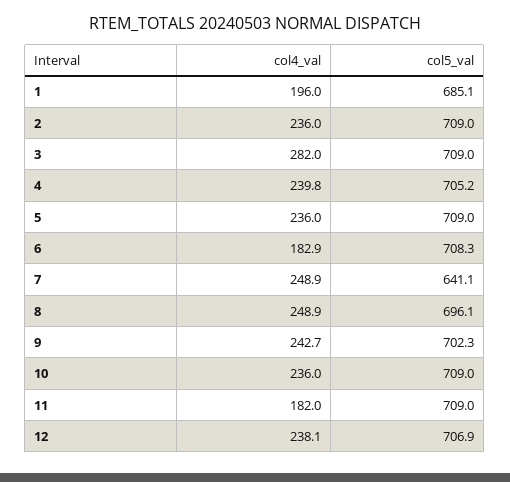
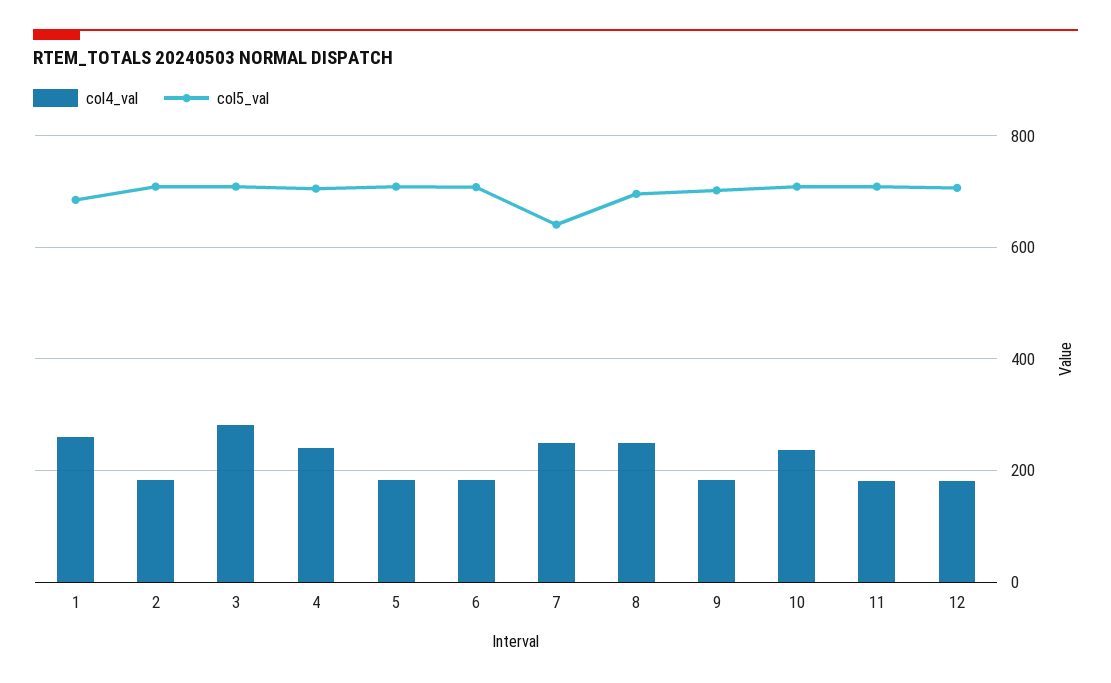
col4_val, 1: 196 -> 260
col4_val, 2: 236 -> 180
col4_val, 5: 236 -> 180
col4_val, 9: 242.7 -> 180
col4_val, 12: 238.1 -> 180

